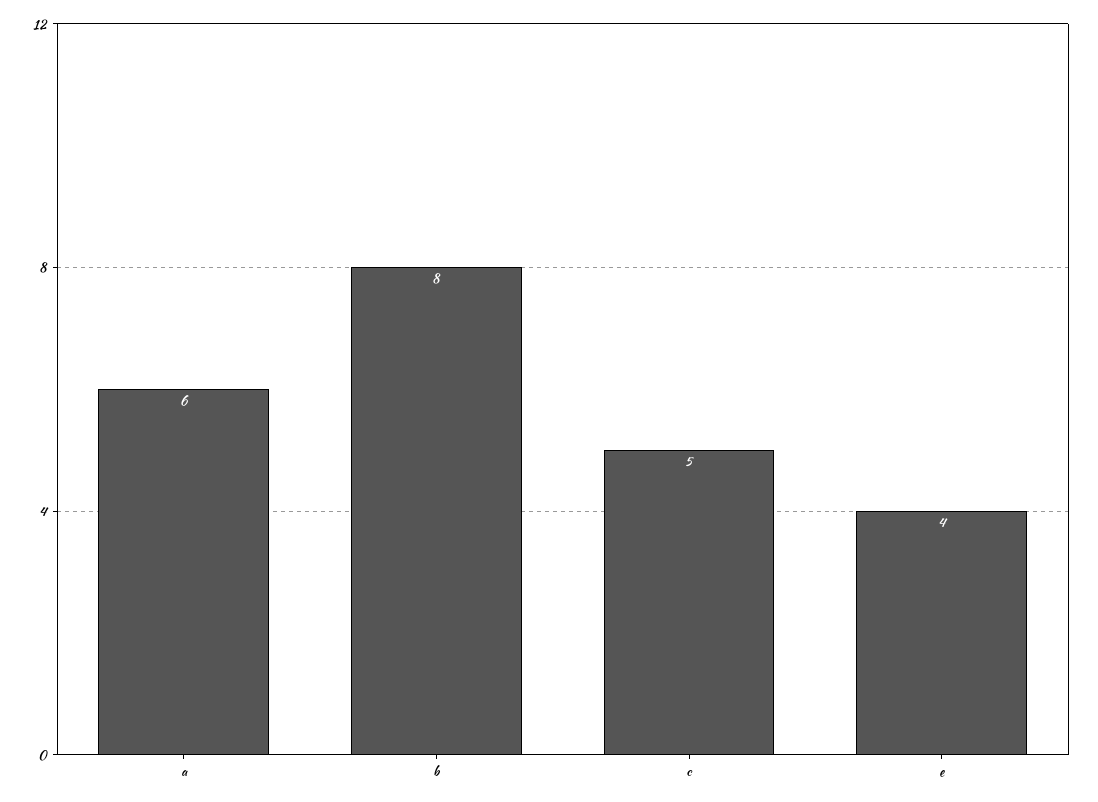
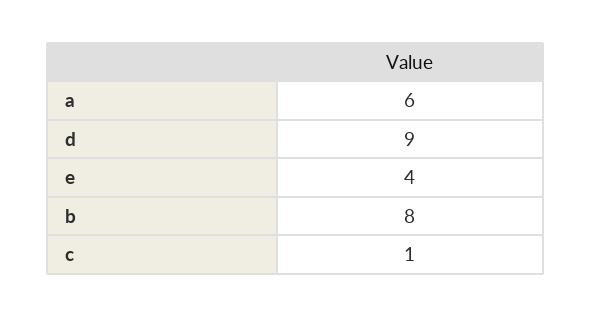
c: 5 -> 1
d: none -> 9

